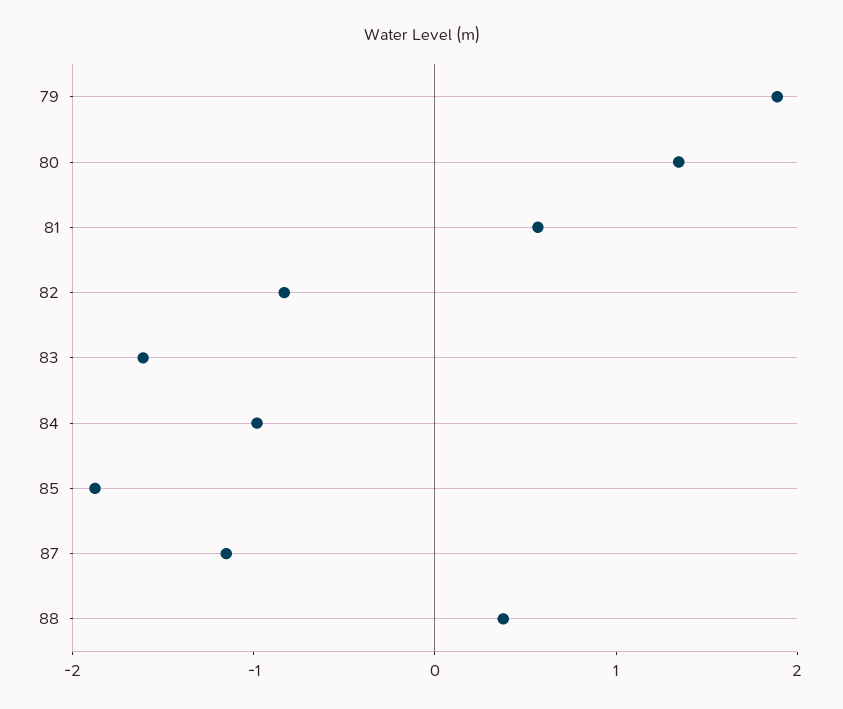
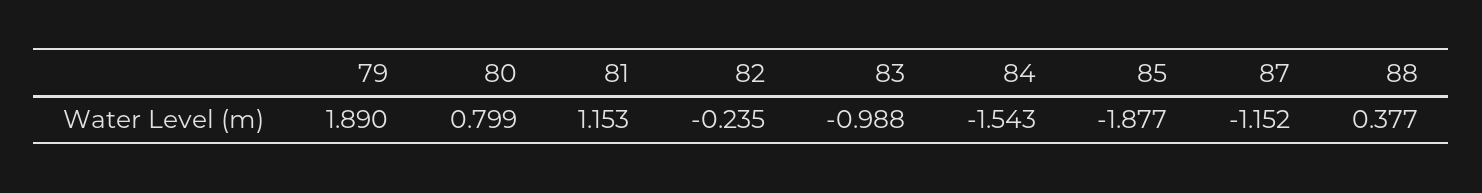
80: 1.4 -> 0.799
81: 0.6 -> 1.153
82: -0.8 -> -0.235
83: -1.6 -> -0.988
84: -1 -> -1.543

